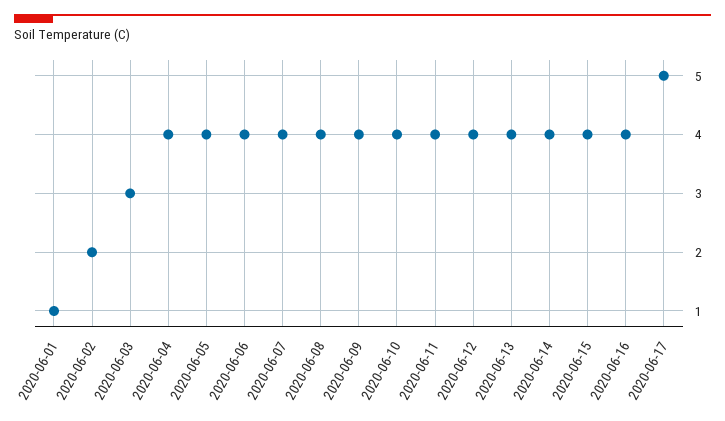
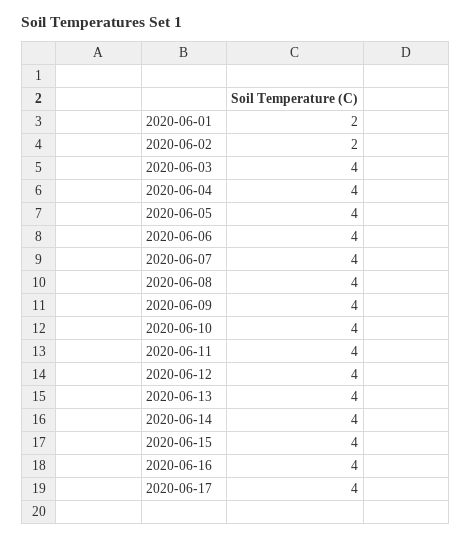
2020-06-01: 1 -> 2
2020-06-03: 3 -> 4
2020-06-17: 5 -> 4

